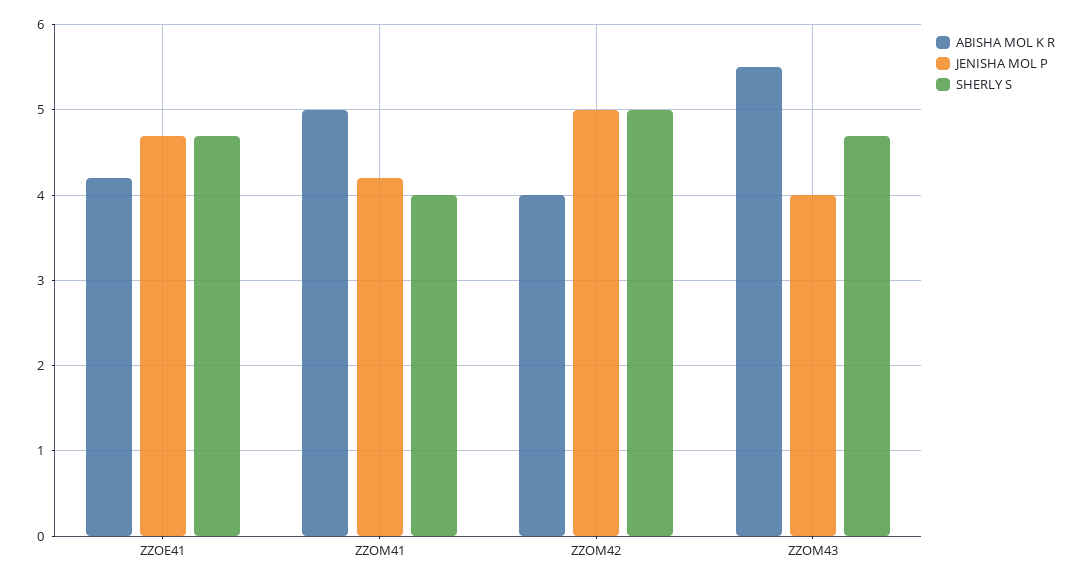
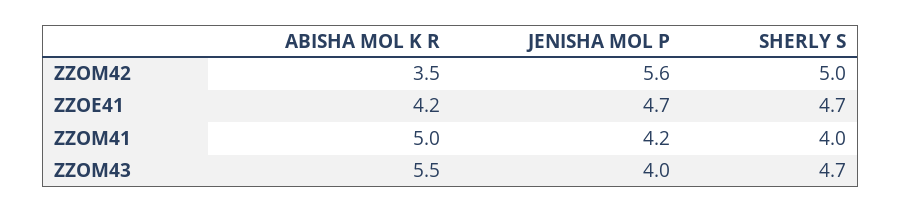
ABISHA MOL K R, ZZOM42: 4 -> 3.5
JENISHA MOL P, ZZOM42: 5 -> 5.6

